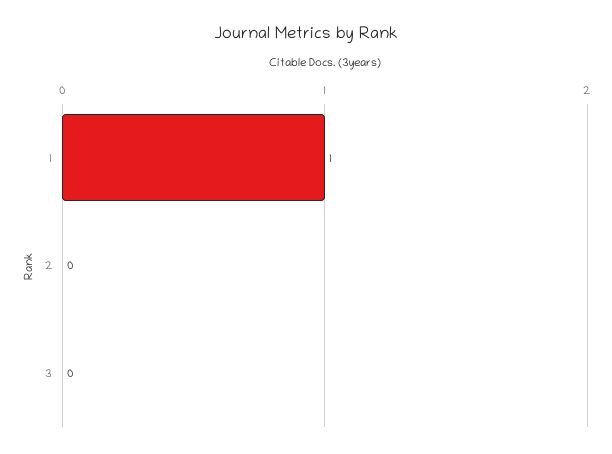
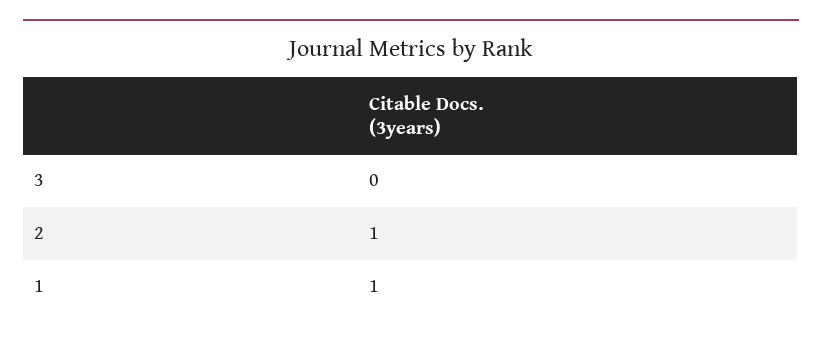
2: 0 -> 1

